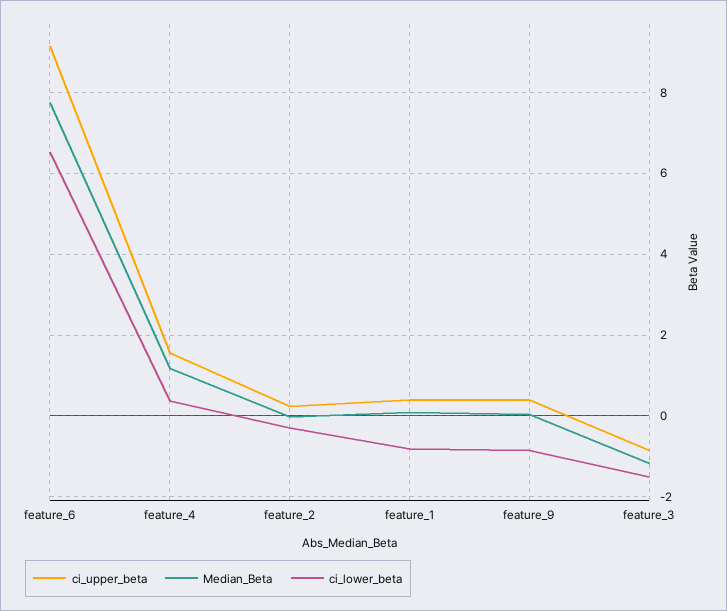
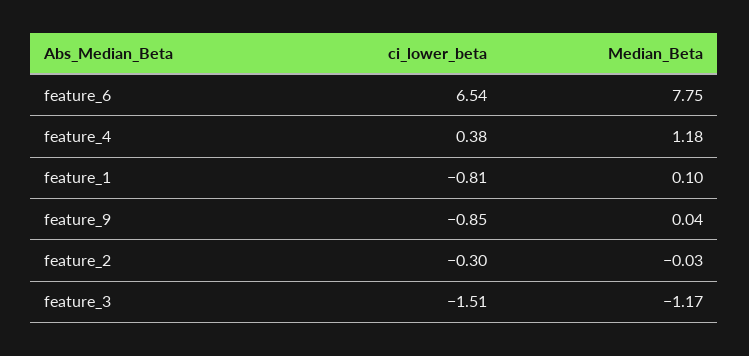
ci_upper_beta, feature_6: 9.2 -> none
ci_upper_beta, feature_4: 1.6 -> none
ci_upper_beta, feature_2: 0.2 -> none
ci_upper_beta, feature_1: 0.4 -> none
ci_upper_beta, feature_9: 0.4 -> none
ci_upper_beta, feature_3: -0.8 -> none

